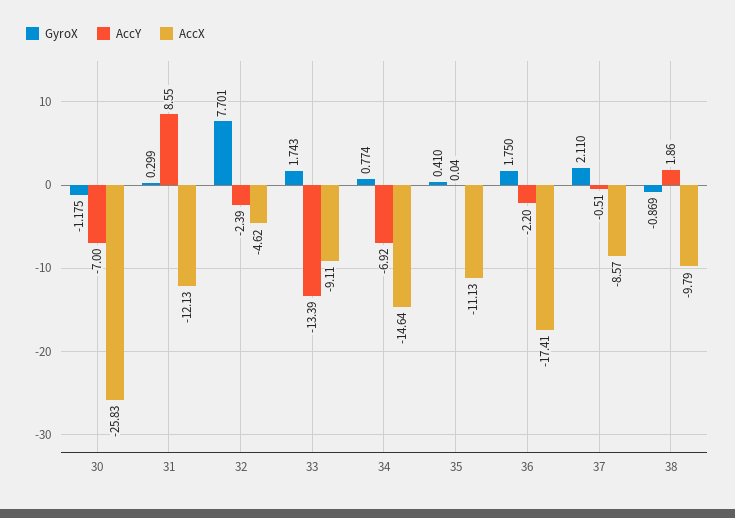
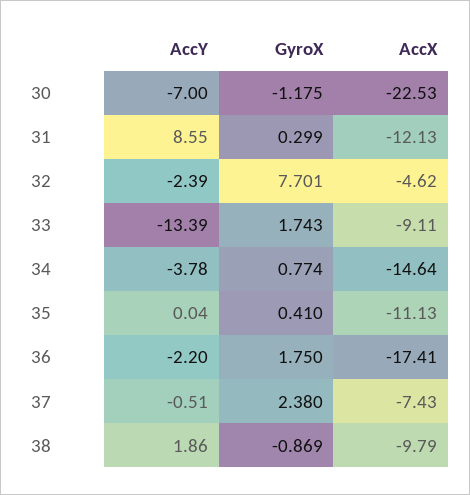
AccX, 30: -25.83 -> -22.53
AccY, 34: -6.92 -> -3.78
GyroX, 37: 2.11 -> 2.38
AccX, 37: -8.57 -> -7.43

